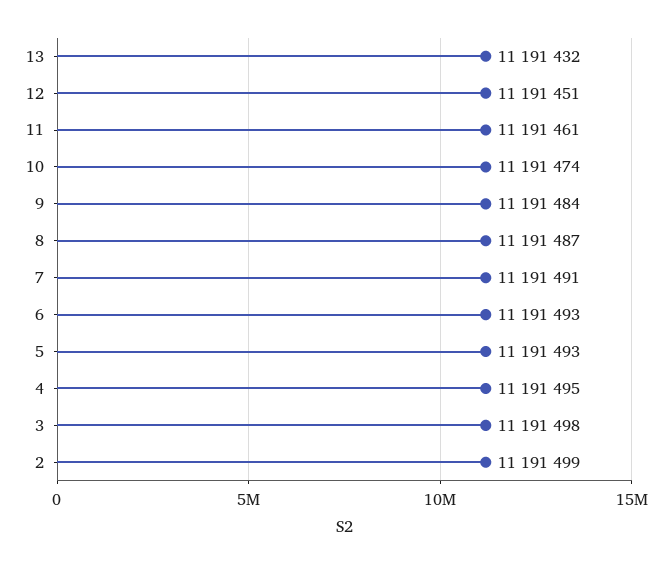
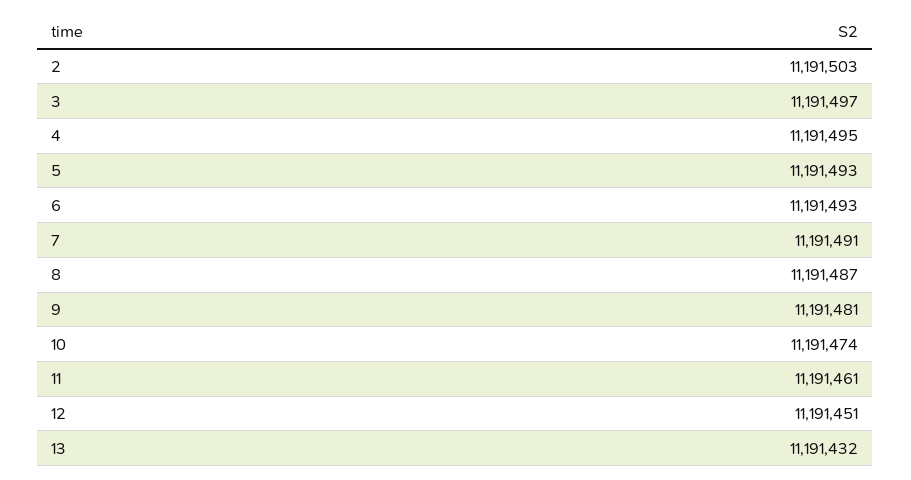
9: 11191484 -> 11191481
3: 11191498 -> 11191497
2: 11191499 -> 11191503

